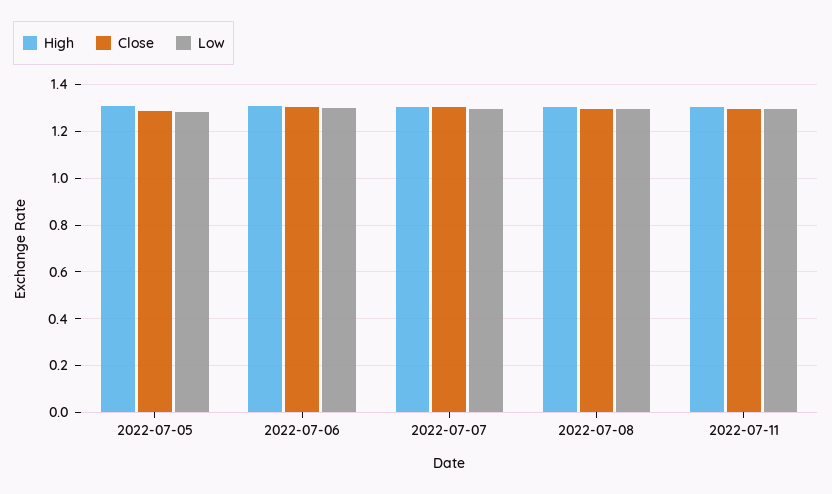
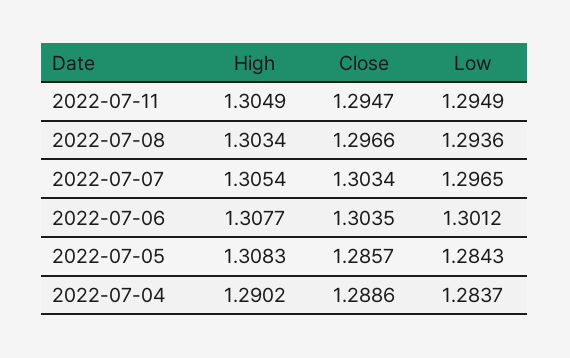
High, 2022-07-04: none -> 1.2902
Close, 2022-07-04: none -> 1.2886
Low, 2022-07-04: none -> 1.2837

